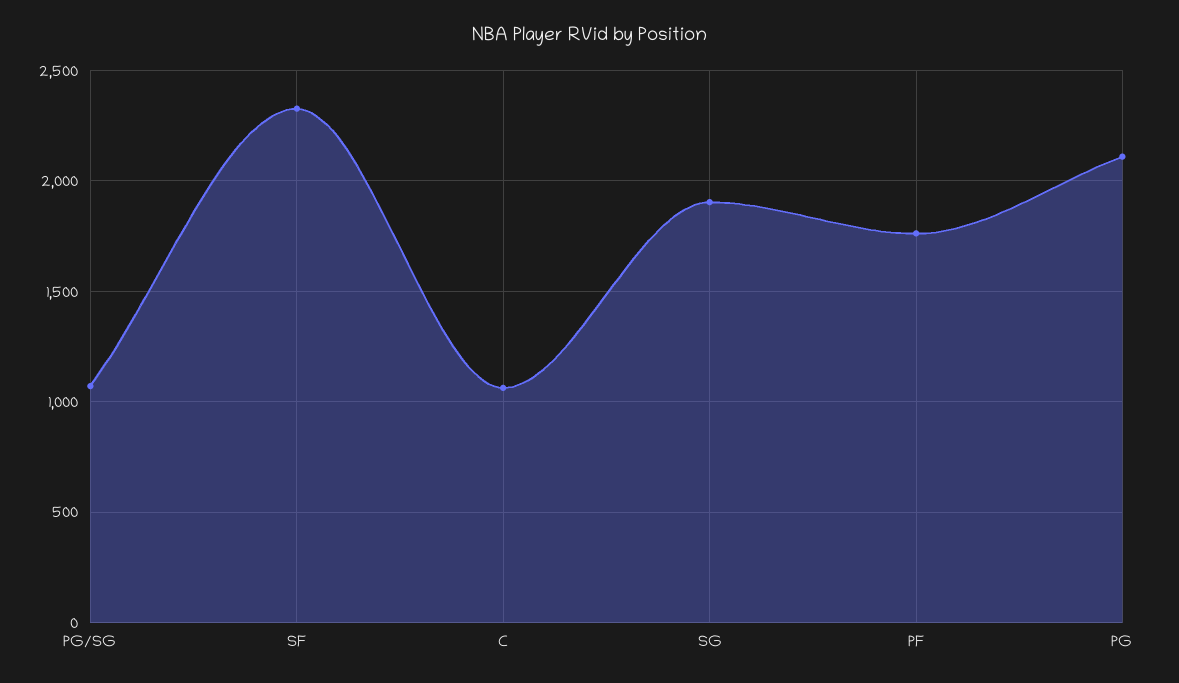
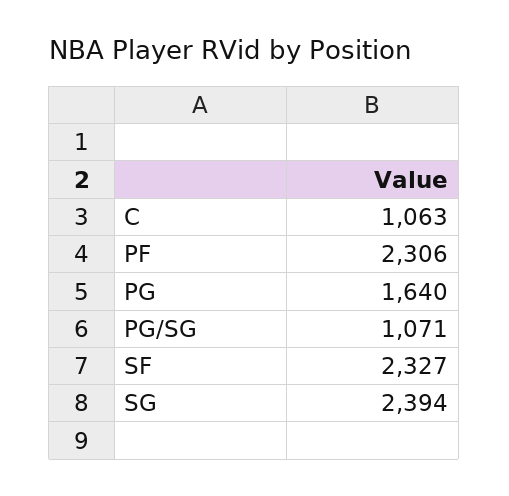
SG: 1900 -> 2394
PF: 1750 -> 2306
PG: 2100 -> 1640

